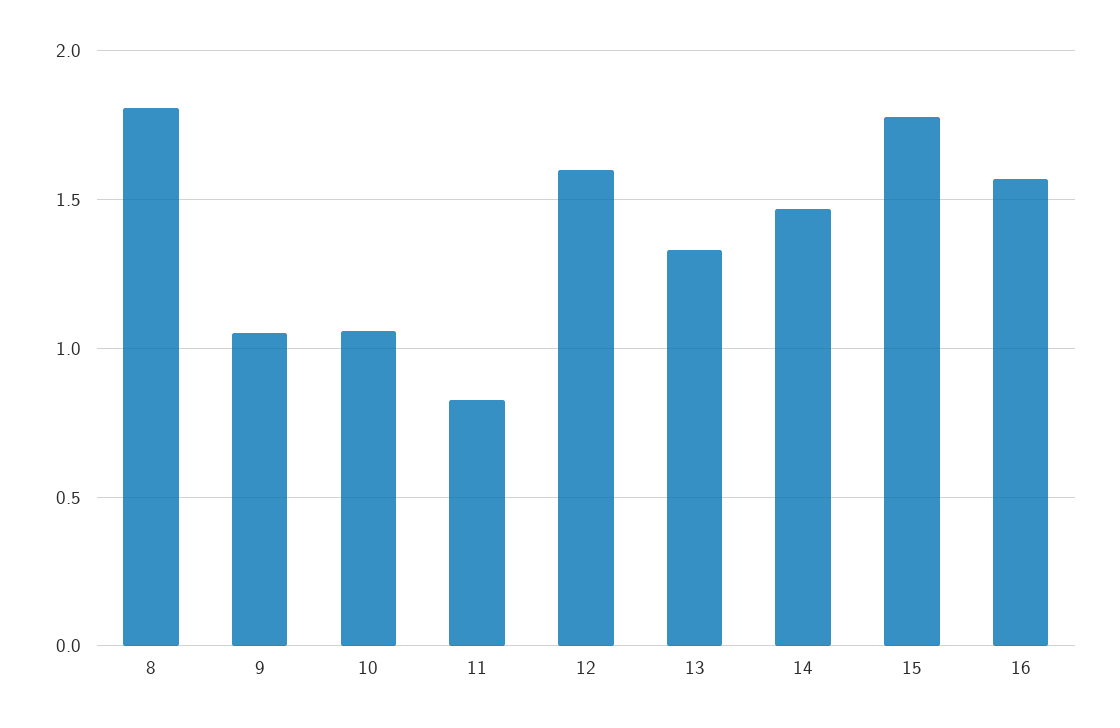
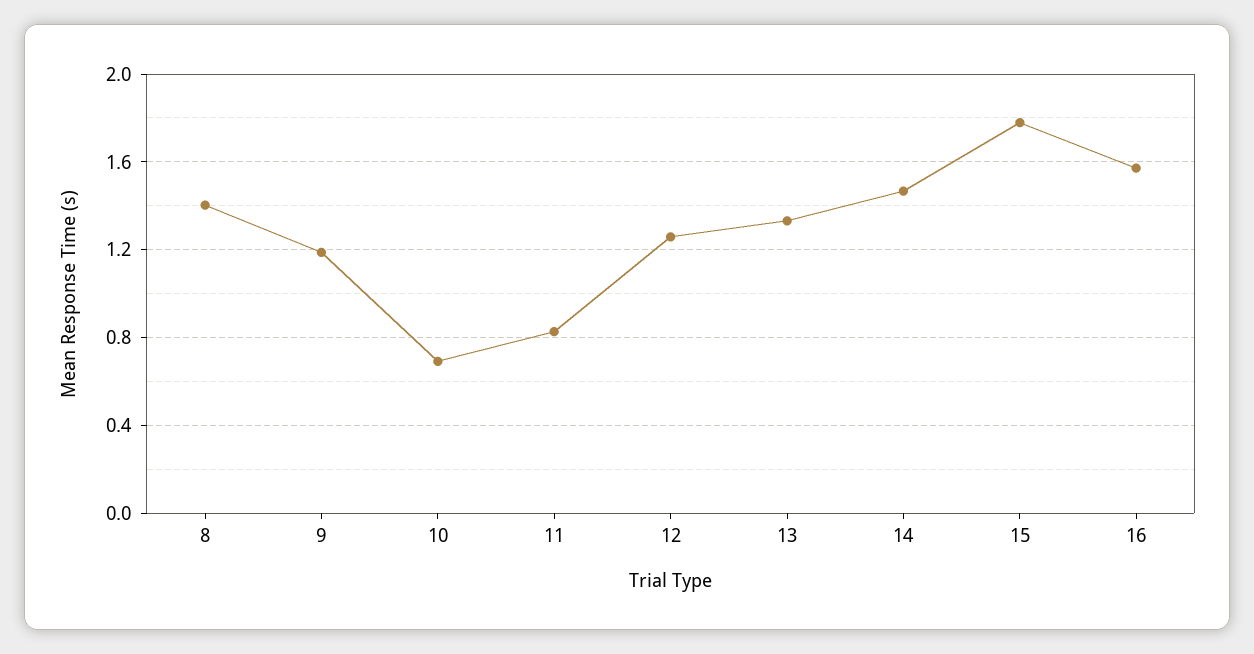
8: 1.8 -> 1.4
9: 1.05 -> 1.2
10: 1.05 -> 0.7
12: 1.6 -> 1.25

